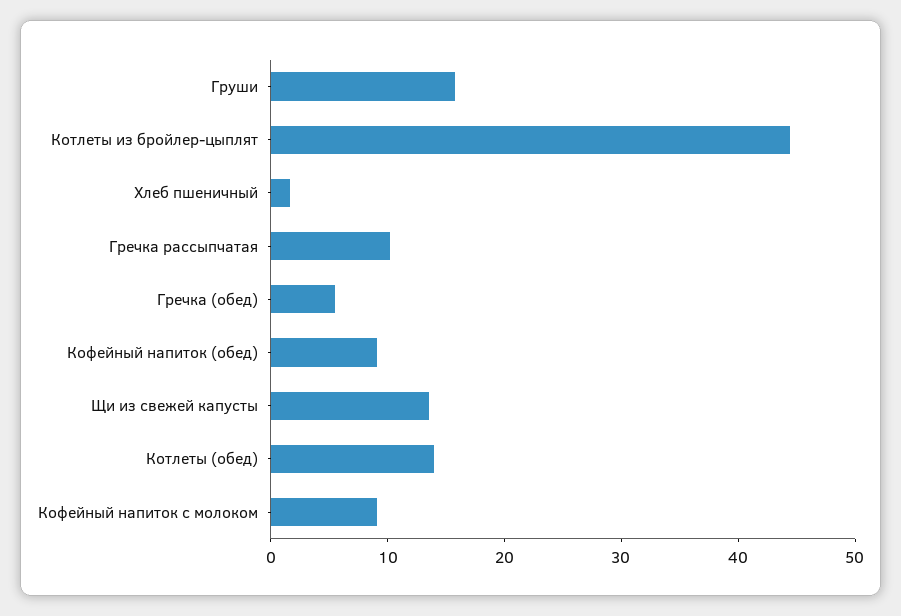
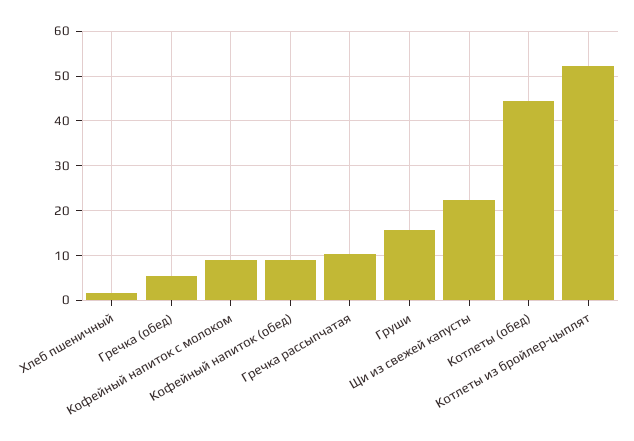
Котлеты из бройлер-цыплят: 44 -> 52
Щи из свежей капусты: 14 -> 22
Котлеты (обед): 14 -> 44

